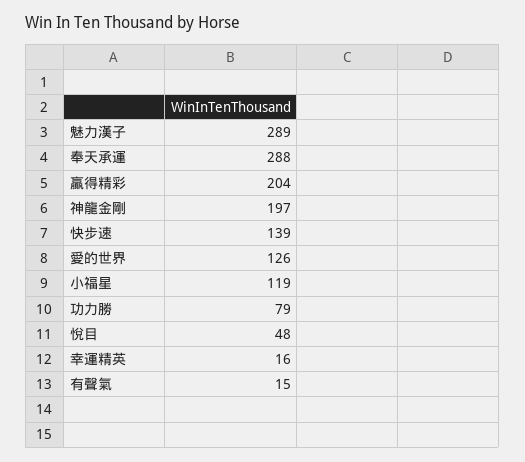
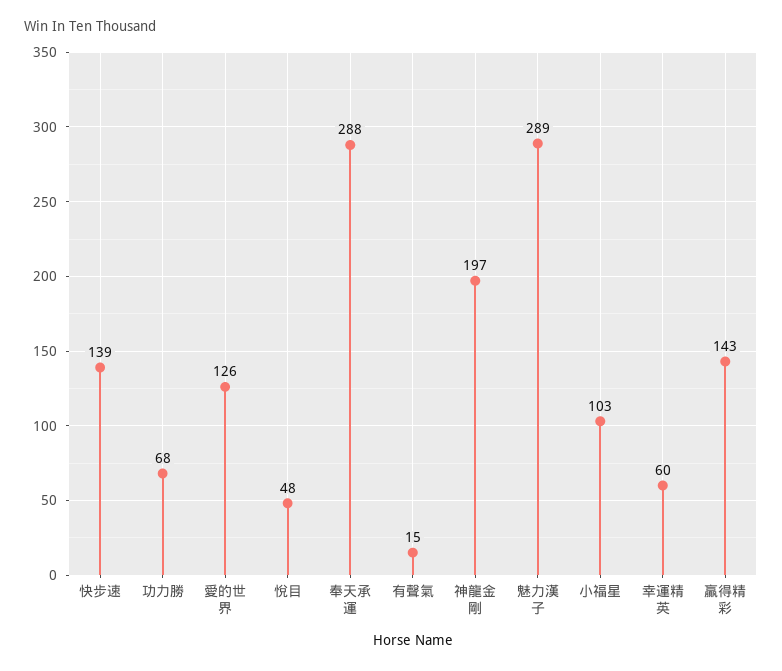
贏得精彩: 204 -> 143
小福星: 119 -> 103
功力勝: 79 -> 68
幸運精英: 16 -> 60

